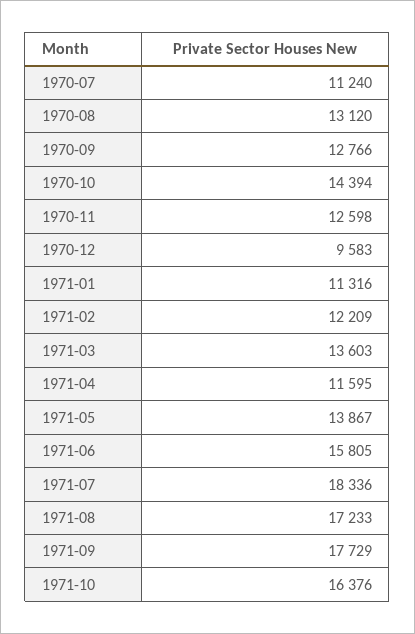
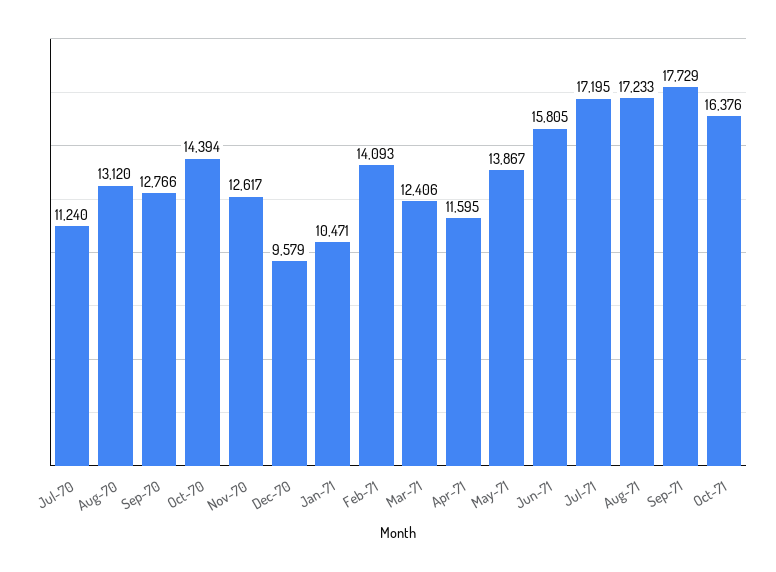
1970-11: 12598 -> 12617
1970-12: 9583 -> 9579
1971-01: 11316 -> 10471
1971-02: 12209 -> 14093
1971-03: 13603 -> 12406
1971-07: 18336 -> 17195

